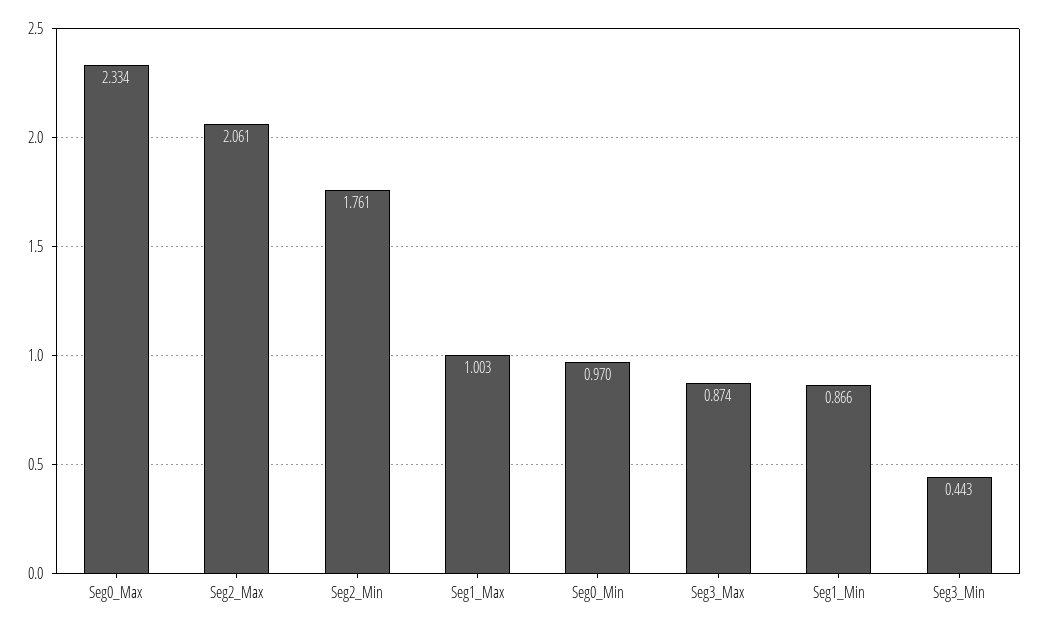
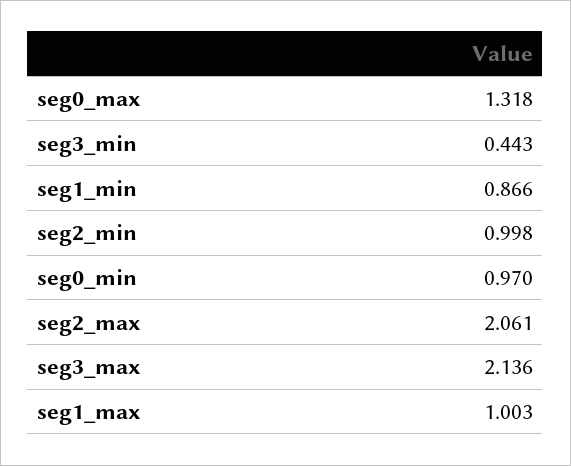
Seg0_Max: 2.334 -> 1.318
Seg2_Min: 1.761 -> 0.998
Seg3_Max: 0.874 -> 2.136

